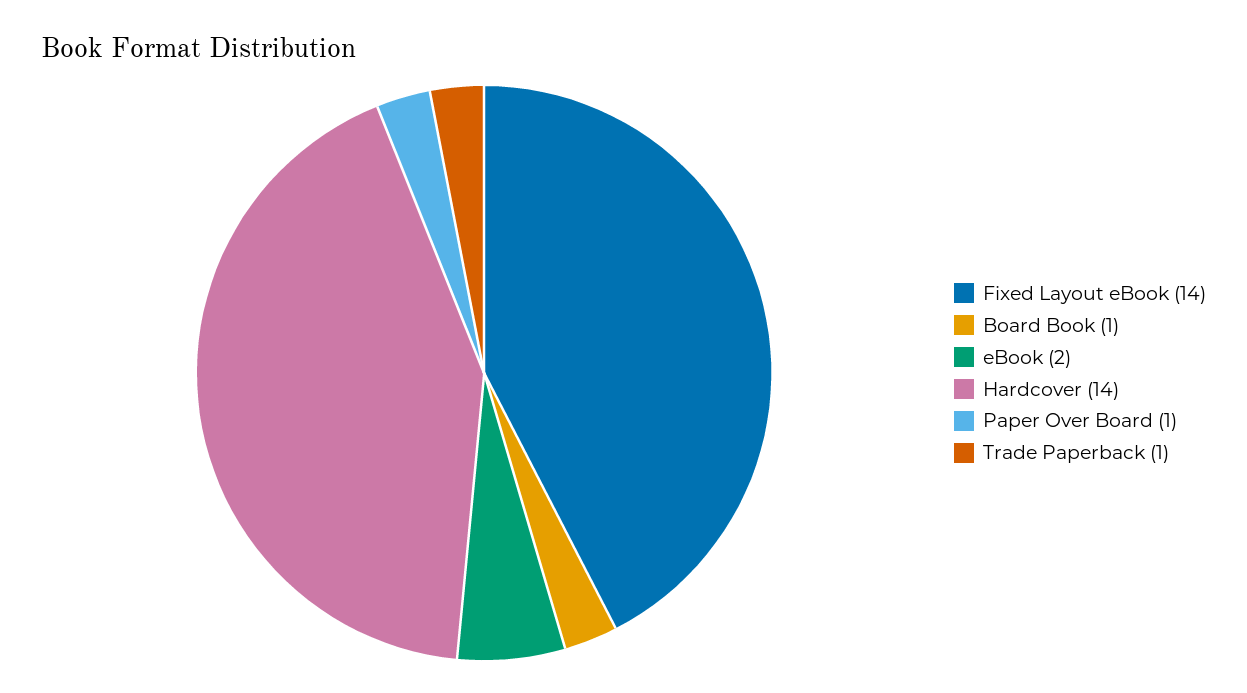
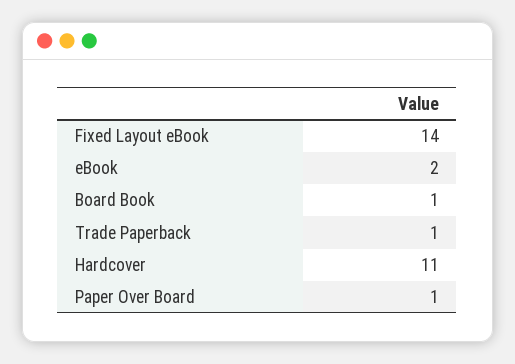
Hardcover: 14 -> 11

